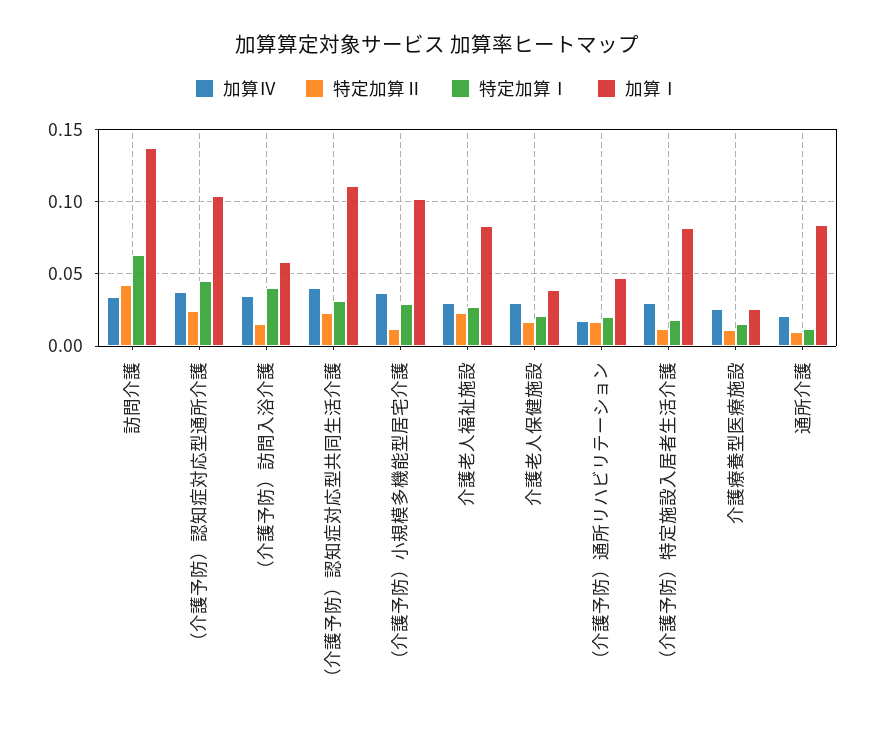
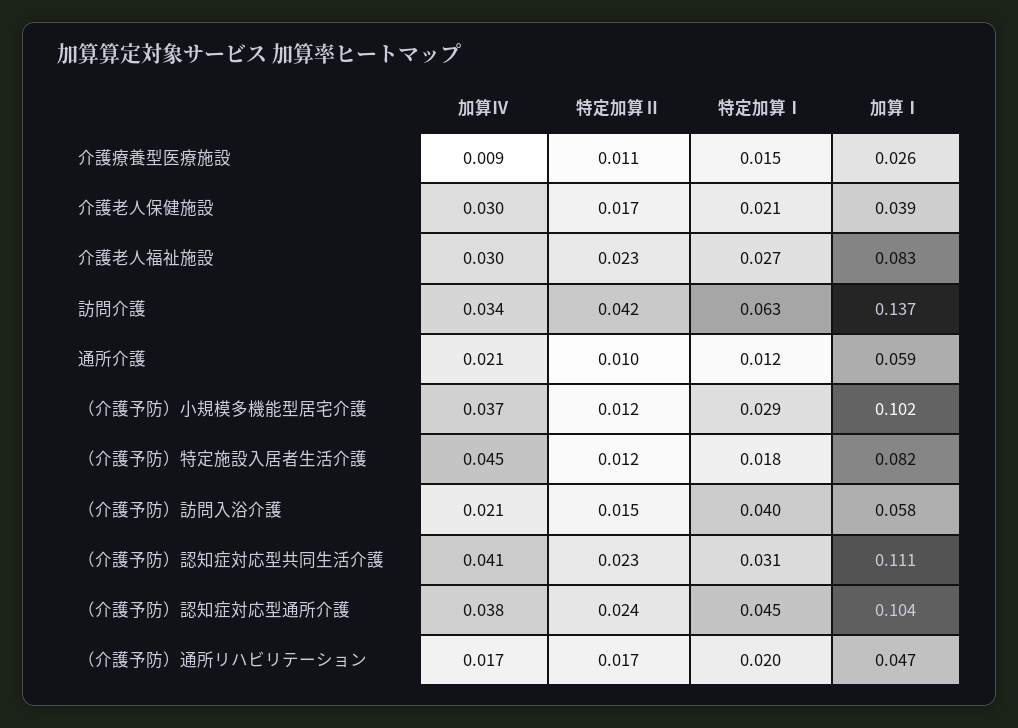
加算Ⅳ, （介護予防）訪問入浴介護: 0.035 -> 0.021
加算Ⅳ, （介護予防）特定施設入居者生活介護: 0.03 -> 0.045
加算Ⅳ, 介護療養型医療施設: 0.025 -> 0.009
加算Ⅰ, 通所介護: 0.085 -> 0.059

